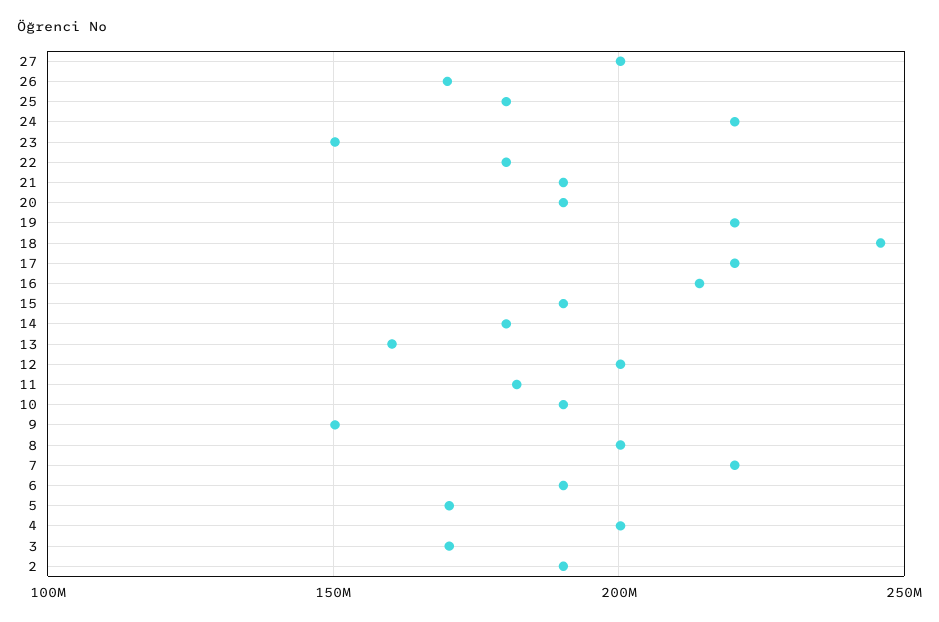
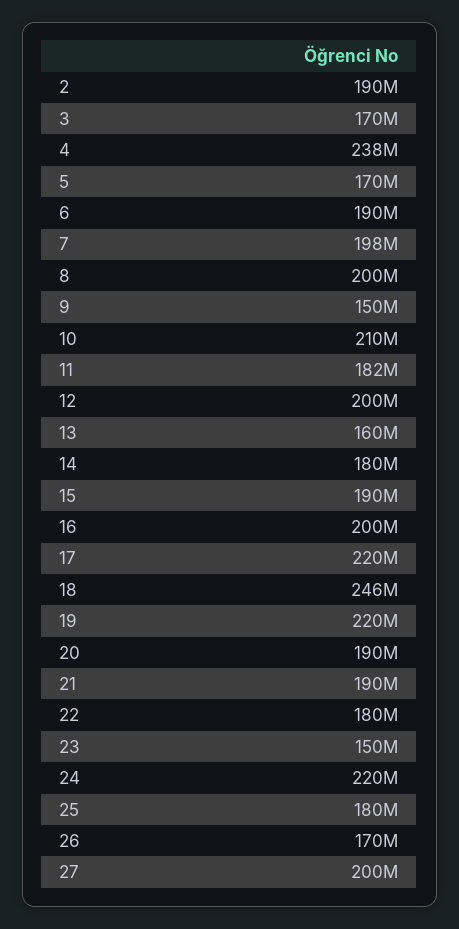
16: 215000000 -> 200000000
10: 190000000 -> 210000000
7: 220000000 -> 198000000
4: 200000000 -> 238000000

